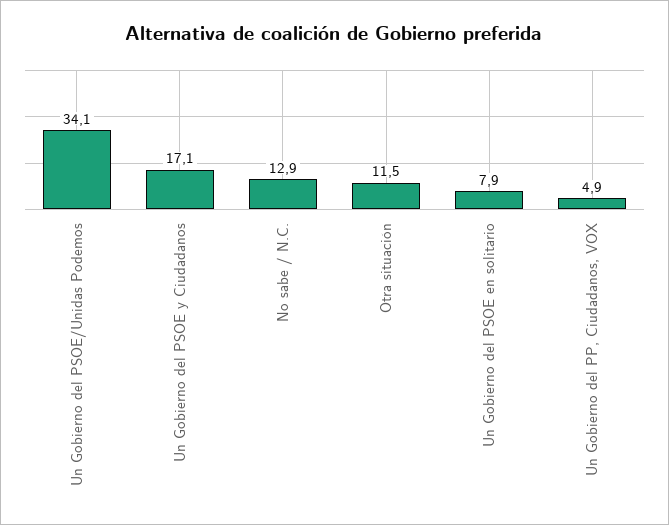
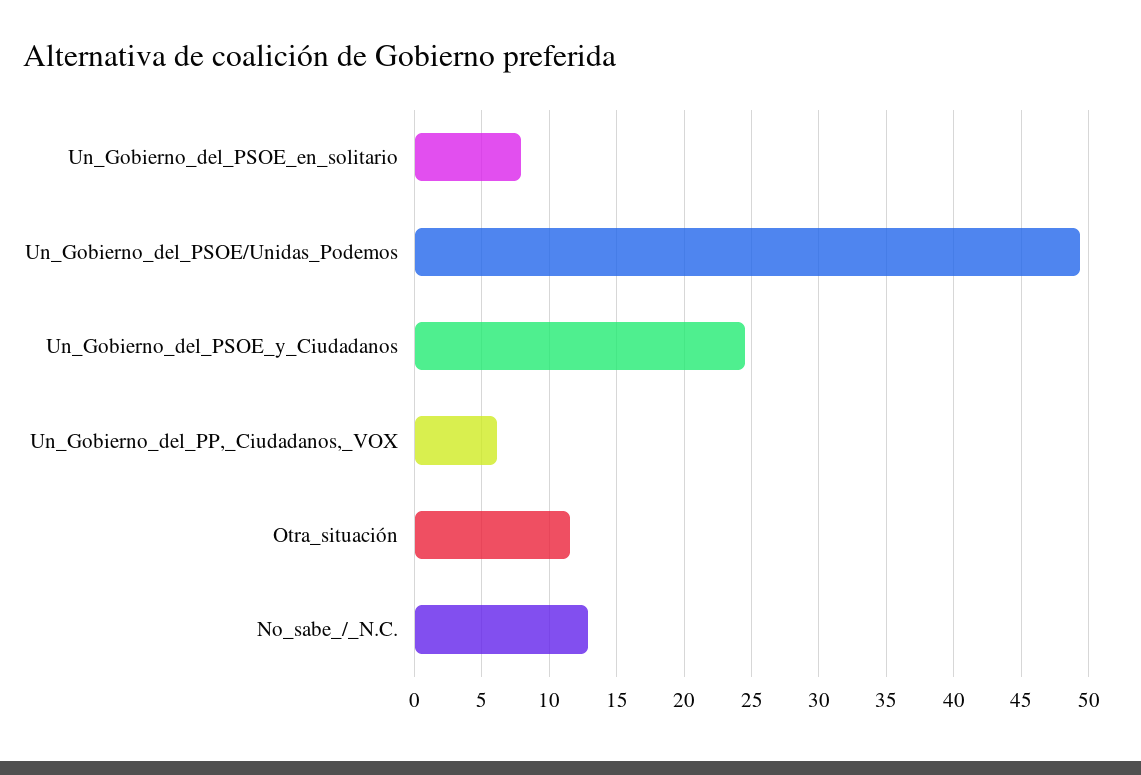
Un Gobierno del PSOE/Unidas Podemos: 34.1 -> 49.5
Un Gobierno del PSOE y Ciudadanos: 17.1 -> 24.5
Un Gobierno del PP, Ciudadanos, VOX: 4.9 -> 6

